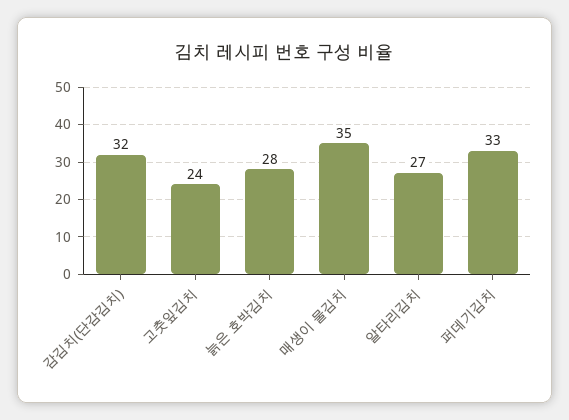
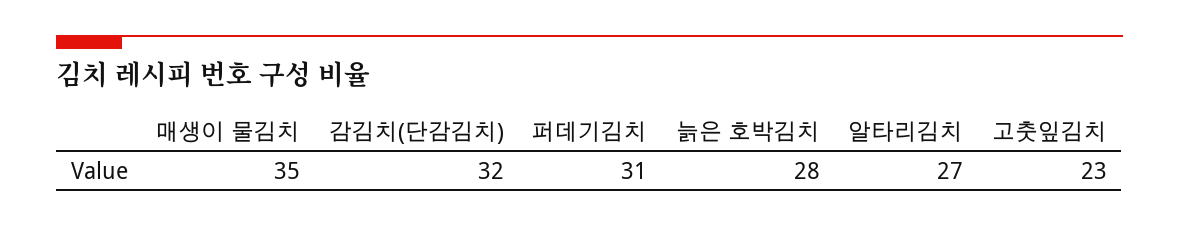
고춧잎김치: 24 -> 23
퍼데기김치: 33 -> 31

